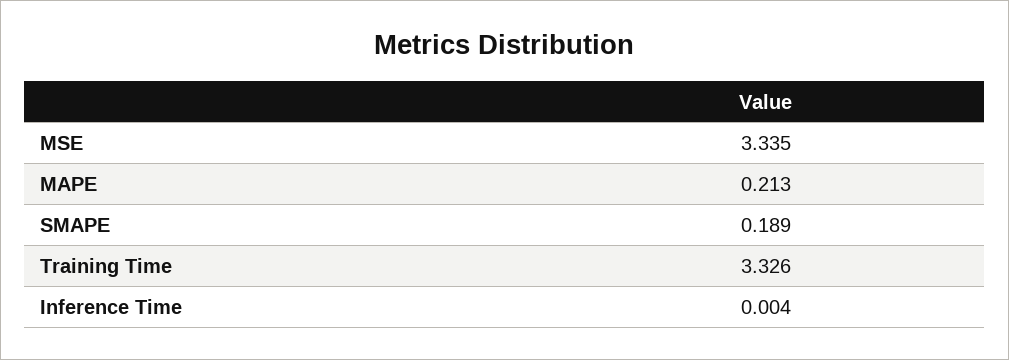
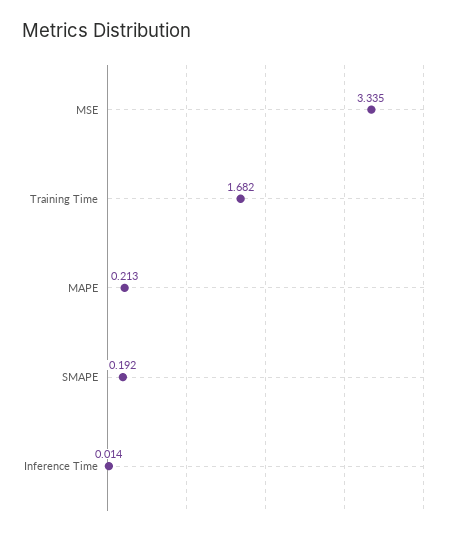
SMAPE: 0.189 -> 0.192
Training Time: 3.326 -> 1.682
Inference Time: 0.004 -> 0.014

